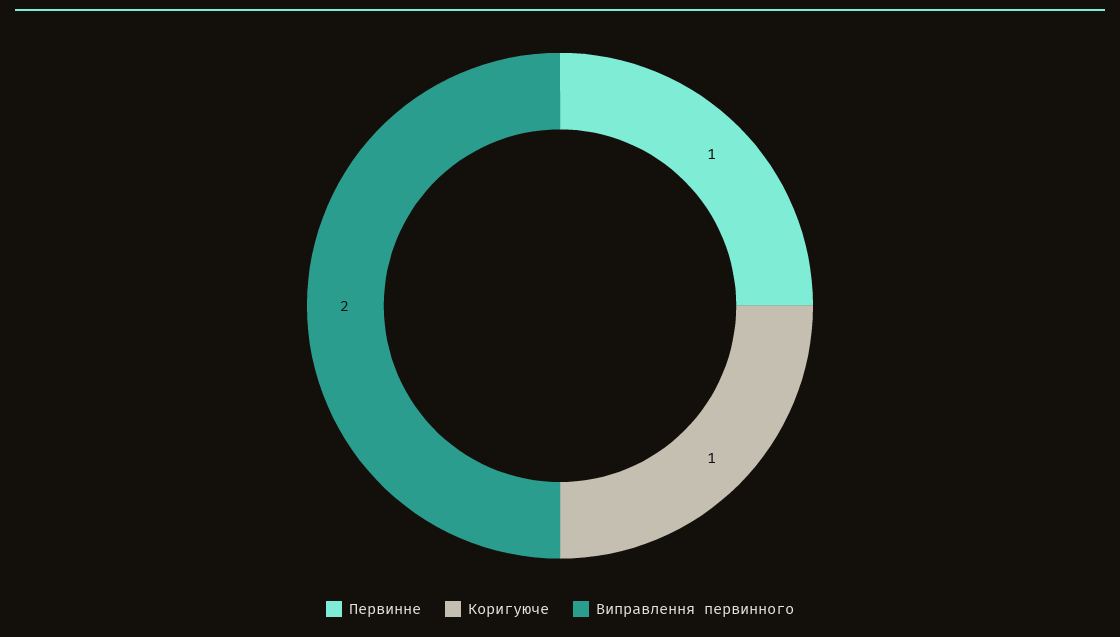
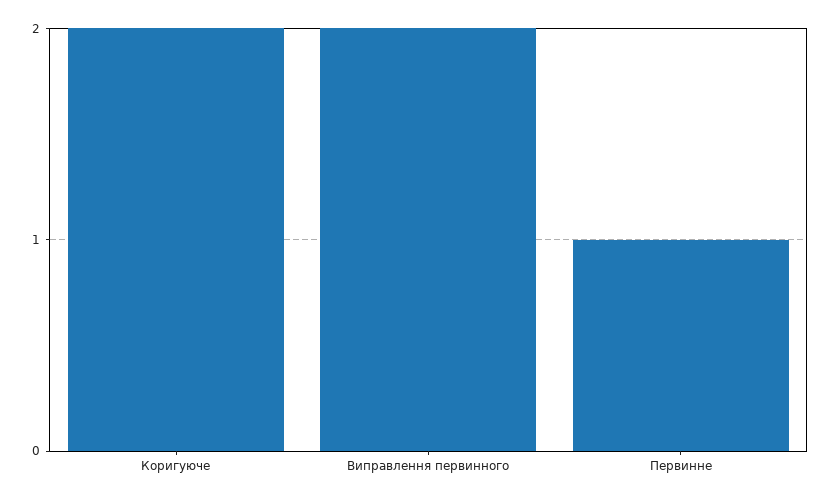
Коригуюче: 1 -> 2

